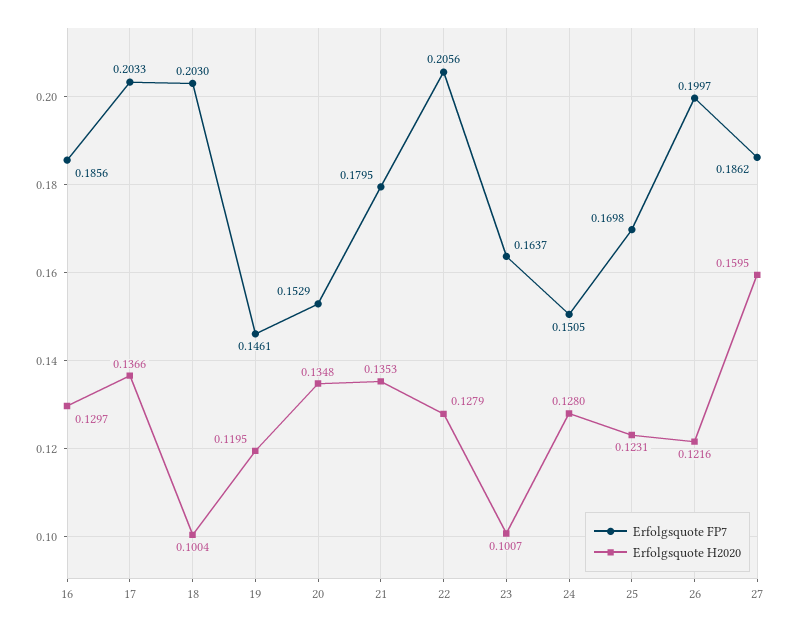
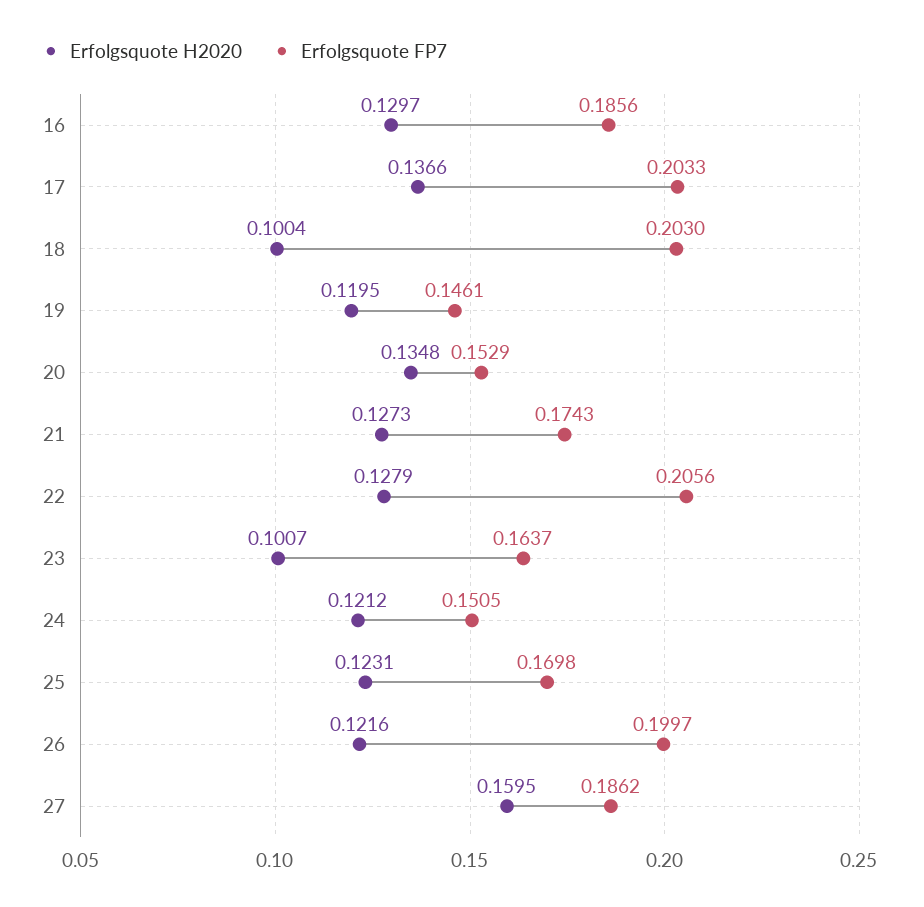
Erfolgsquote FP7, 21: 0.1795 -> 0.1743
Erfolgsquote H2020, 21: 0.1353 -> 0.1273
Erfolgsquote H2020, 24: 0.128 -> 0.1212

